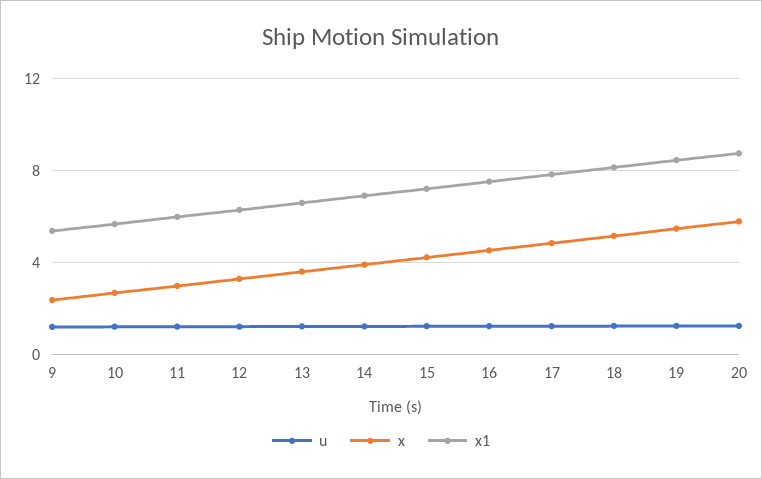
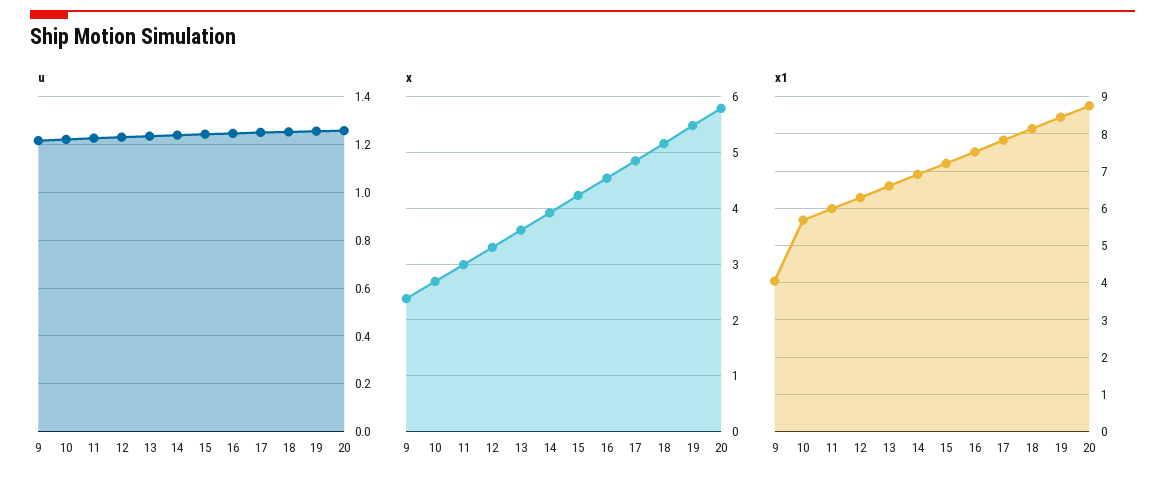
x1, 9: 5.5 -> 4

